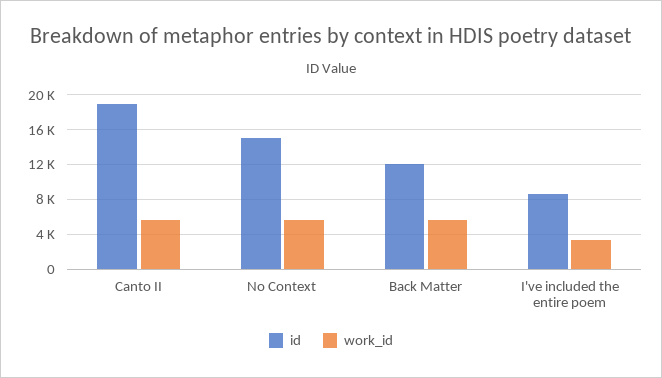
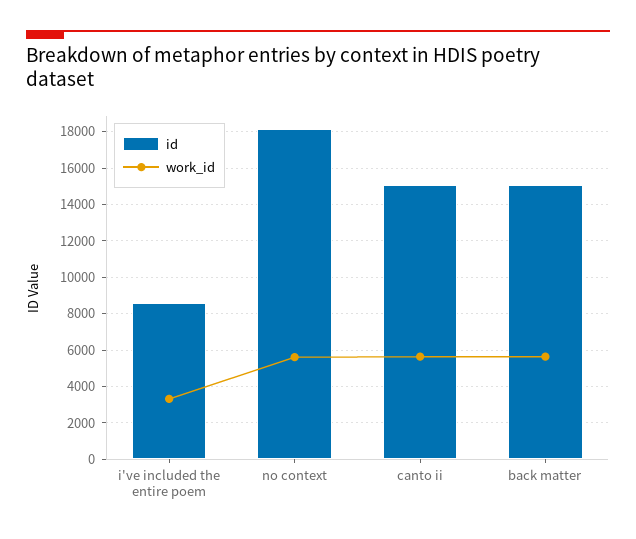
id, Canto II: 19000 -> 15000
id, No Context: 15000 -> 18000
id, Back Matter: 12000 -> 15000

